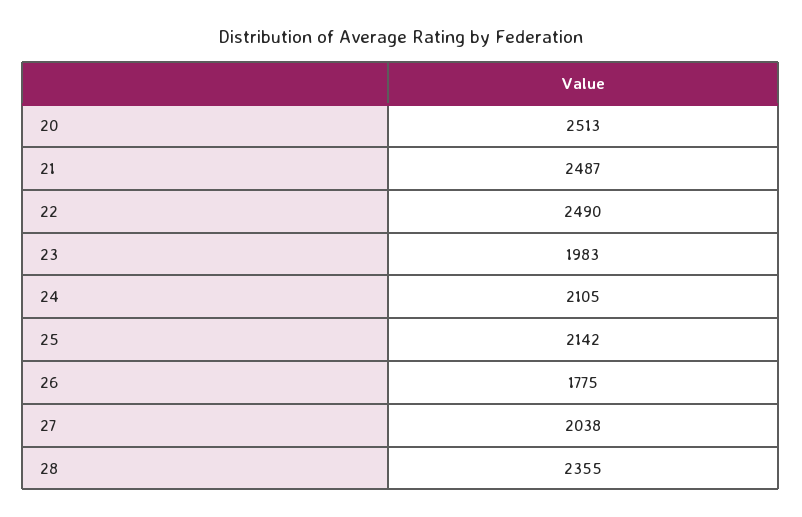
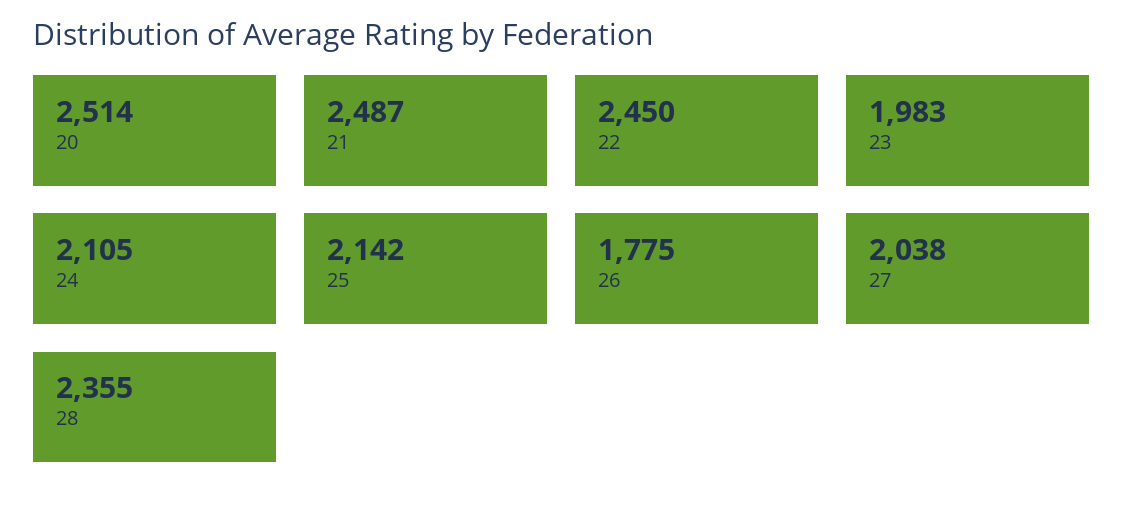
20: 2513 -> 2514
22: 2490 -> 2450

